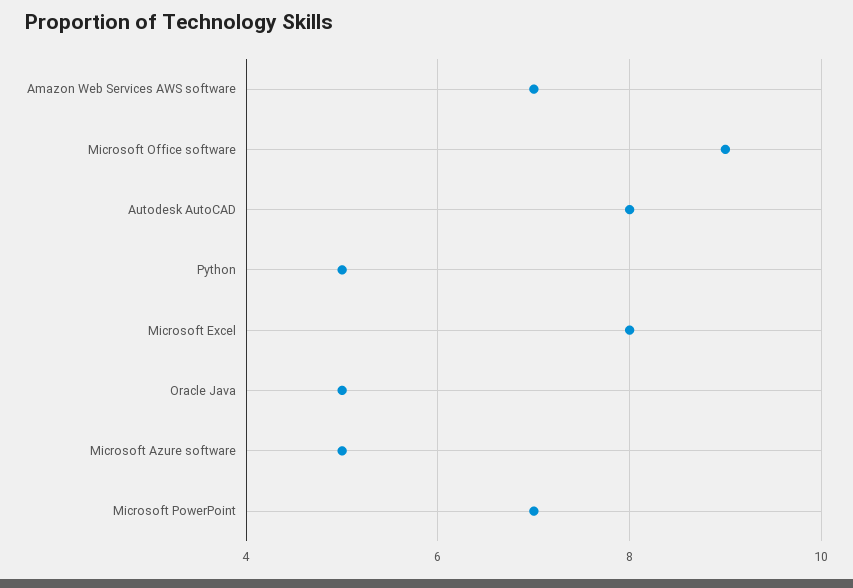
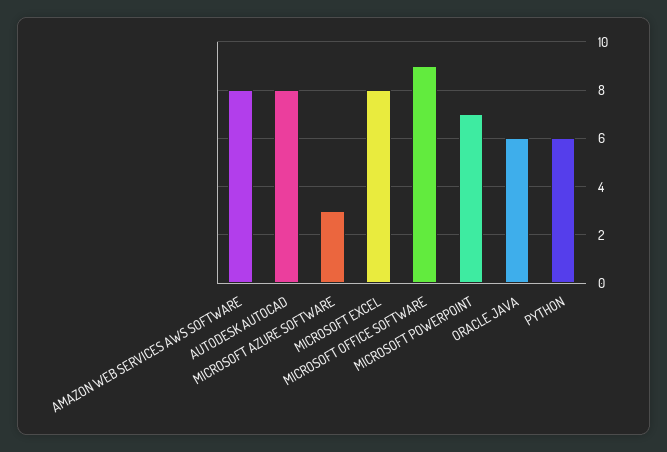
Amazon Web Services AWS software: 7 -> 8
Python: 5 -> 6
Oracle Java: 5 -> 6
Microsoft Azure software: 5 -> 3

